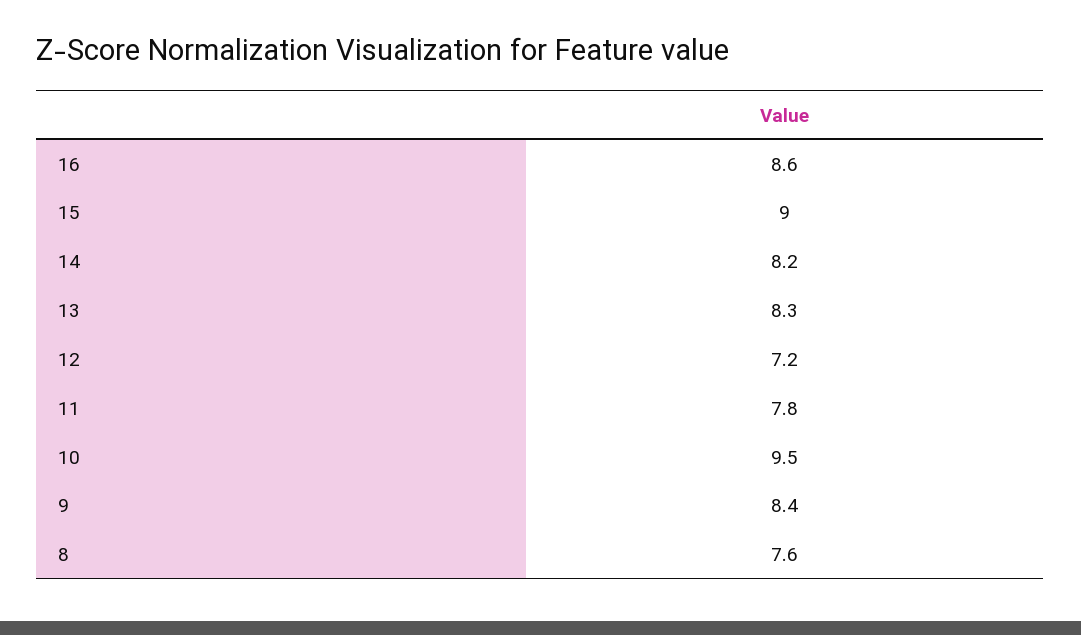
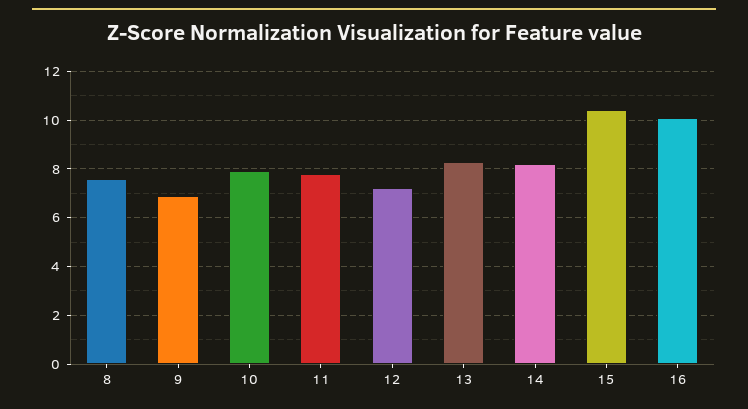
16: 8.6 -> 10
15: 9 -> 10.5
10: 9.5 -> 8
9: 8.4 -> 7

